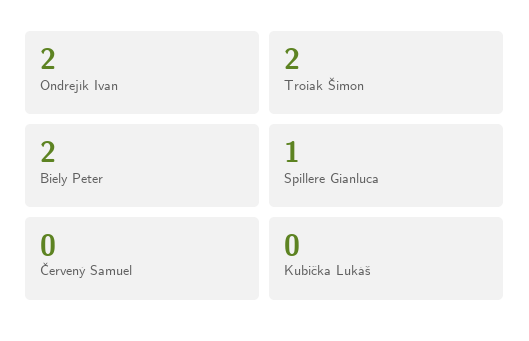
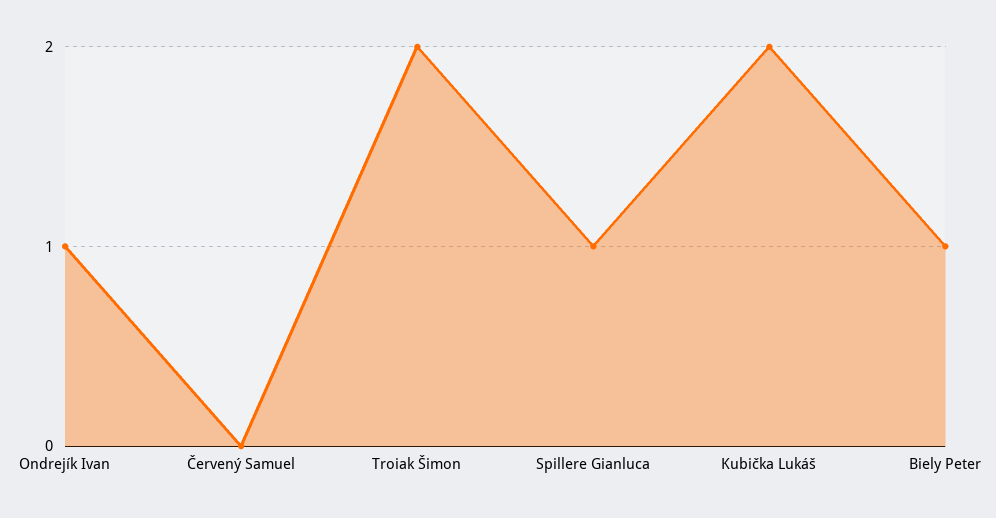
Ondrejík Ivan: 2 -> 1
Biely Peter: 2 -> 1
Kubička Lukáš: 0 -> 2

